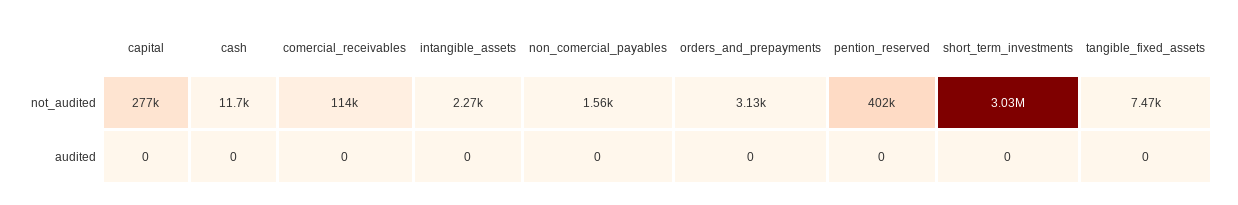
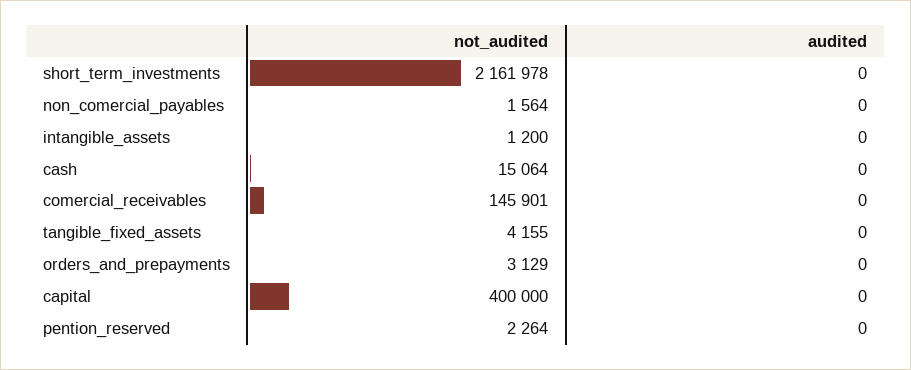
capital, not_audited: 277000 -> 400000
cash, not_audited: 11700 -> 15064
comercial_receivables, not_audited: 114000 -> 145901
intangible_assets, not_audited: 2270 -> 1200
pention_reserved, not_audited: 402000 -> 2264
short_term_investments, not_audited: 3030000 -> 2161978
tangible_fixed_assets, not_audited: 7470 -> 4155

